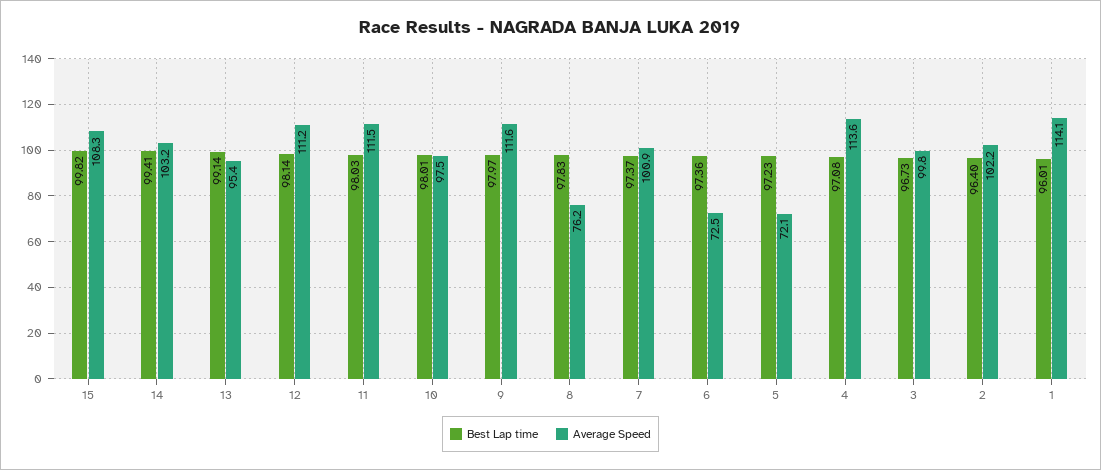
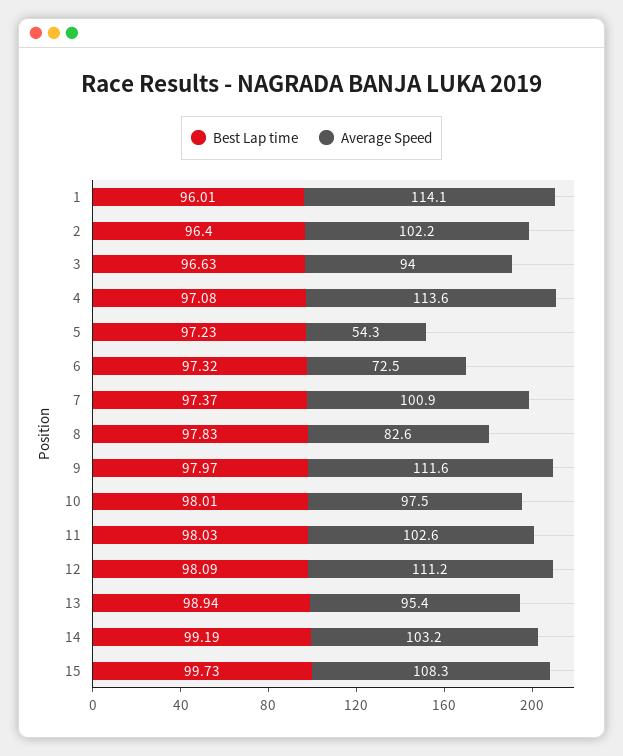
Best Lap time, 15: 99.82 -> 99.73
Best Lap time, 14: 99.41 -> 99.19
Best Lap time, 13: 99.14 -> 98.94
Best Lap time, 12: 98.14 -> 98.09
Average Speed, 11: 111.5 -> 102.6
Average Speed, 8: 76.2 -> 82.6
Best Lap time, 6: 97.36 -> 97.32
Average Speed, 5: 72.1 -> 54.3
Best Lap time, 3: 96.73 -> 96.63
Average Speed, 3: 99.8 -> 94

